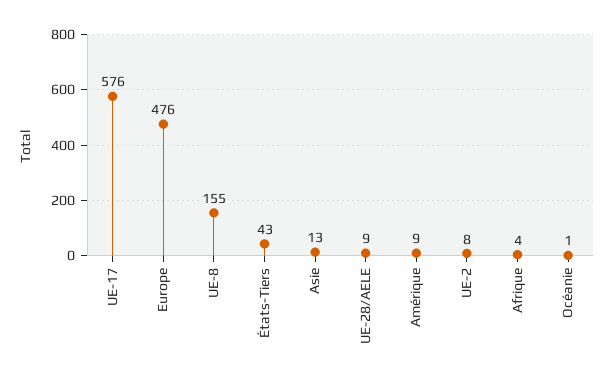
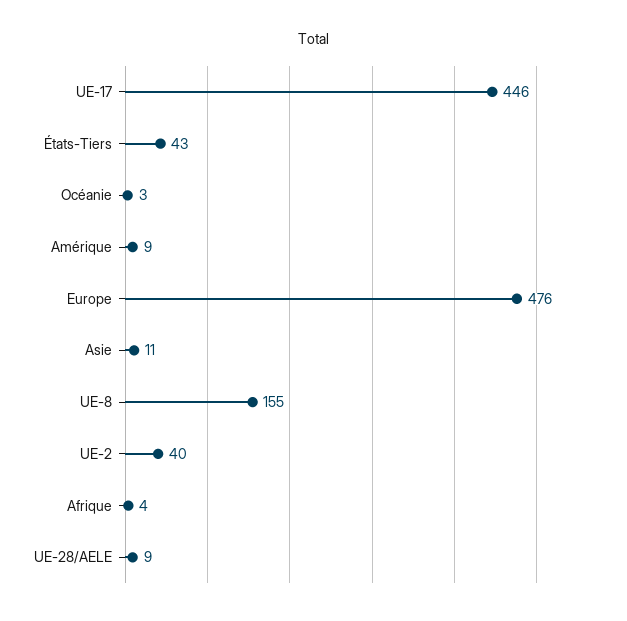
UE-17: 576 -> 446
Asie: 13 -> 11
UE-2: 8 -> 40
Océanie: 1 -> 3

